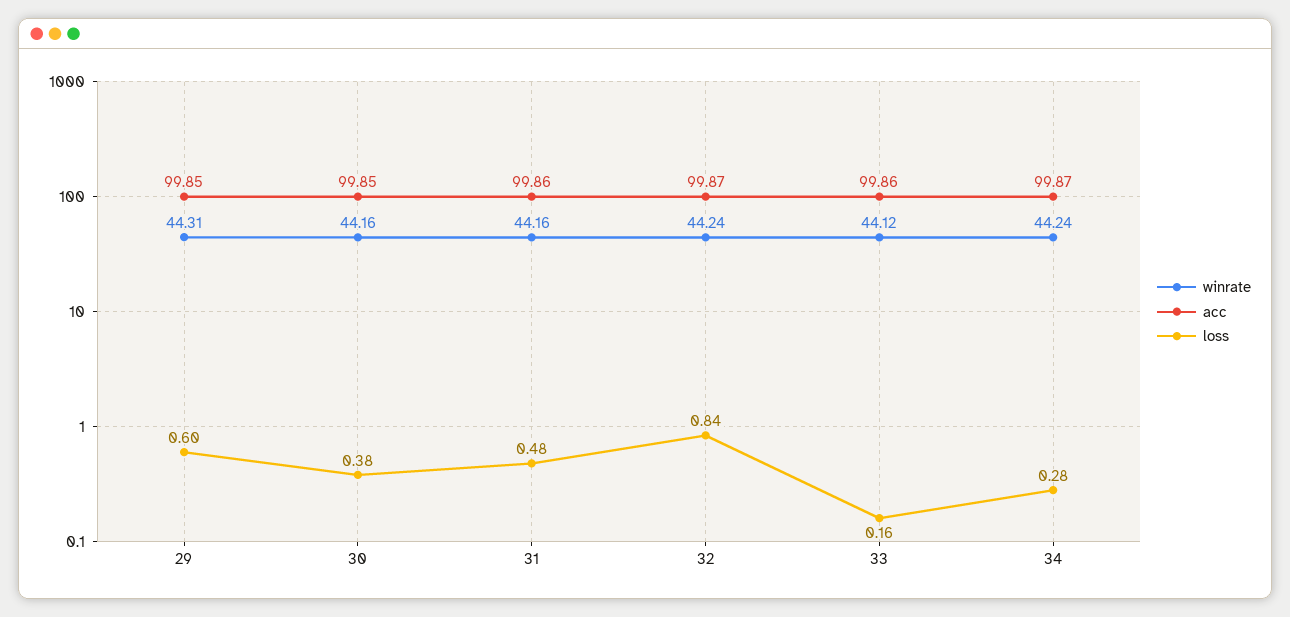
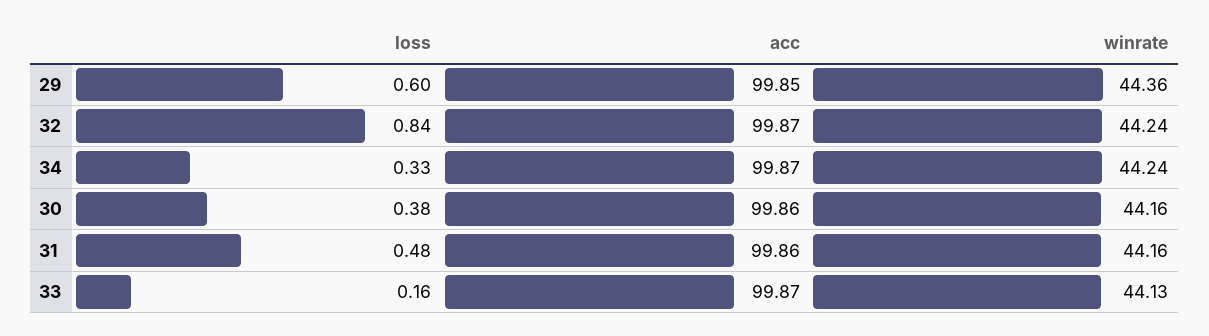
winrate, 29: 44.31 -> 44.36
acc, 30: 99.85 -> 99.86
winrate, 33: 44.12 -> 44.13
acc, 33: 99.86 -> 99.87
loss, 34: 0.28 -> 0.33

